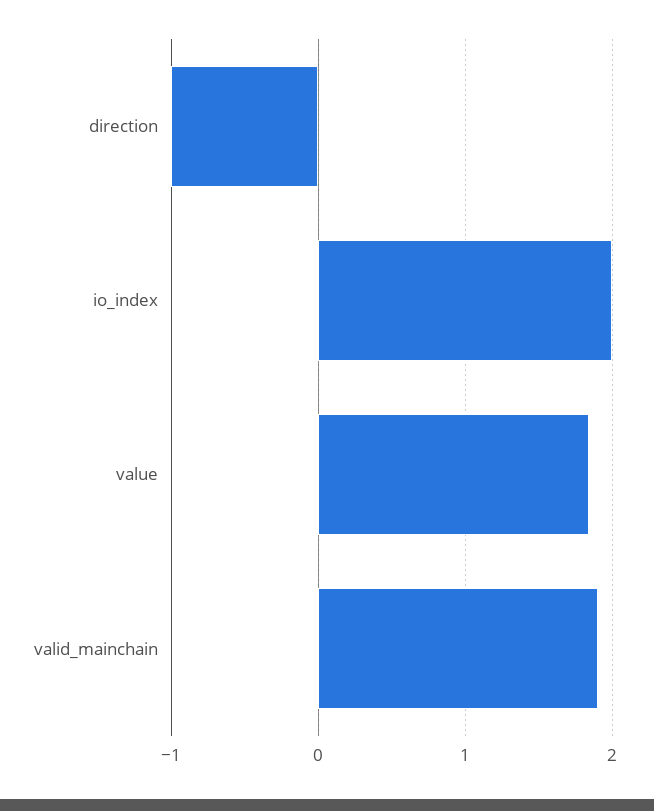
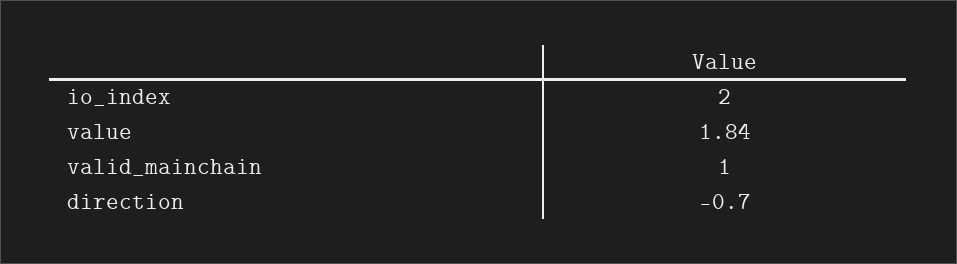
direction: -1 -> -0.7
valid_mainchain: 1.9 -> 1

